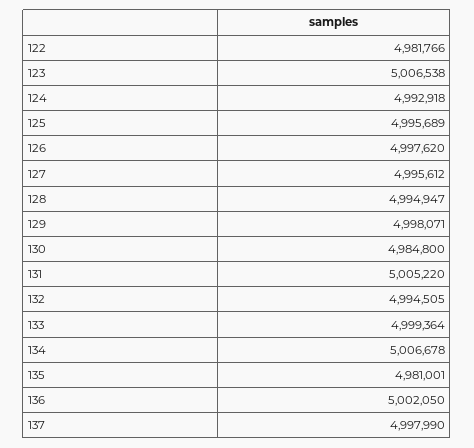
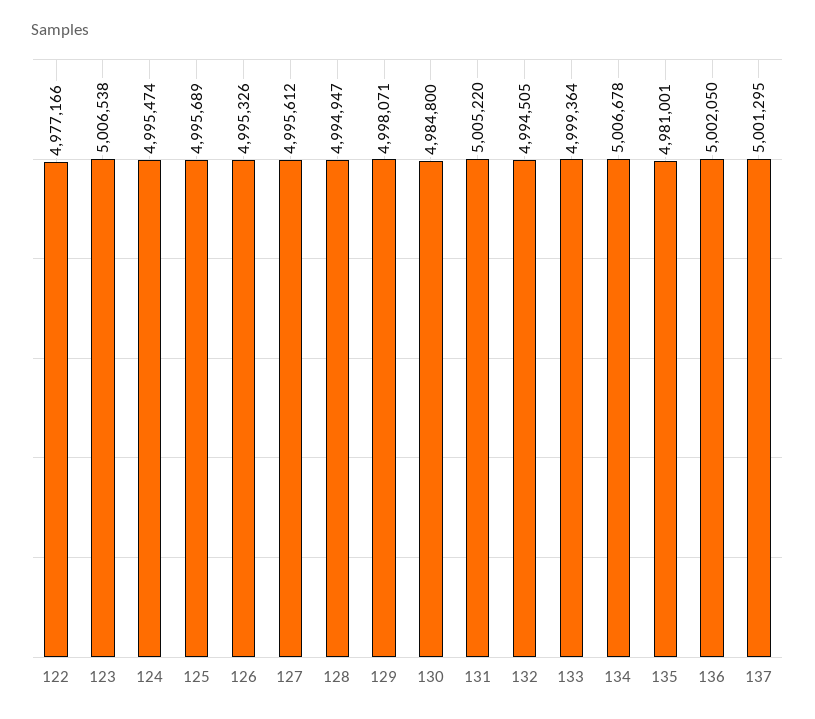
122: 4981766 -> 4977166
124: 4992918 -> 4995474
126: 4997620 -> 4995326
137: 4997990 -> 5001295

